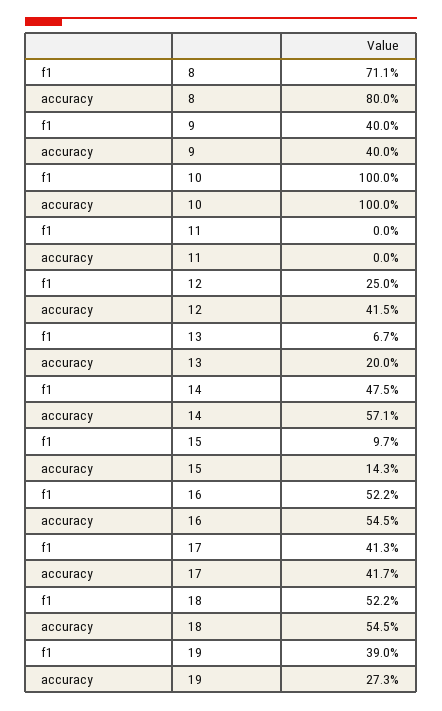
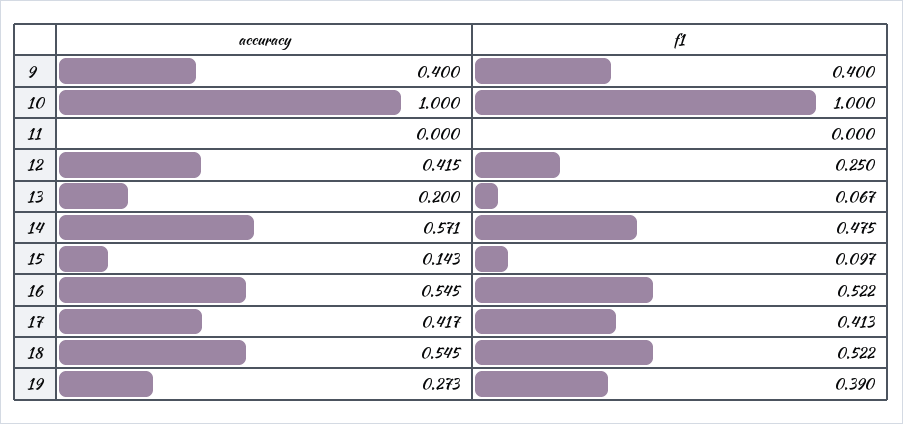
f1, 8: 0.711 -> none
accuracy, 8: 0.8 -> none

